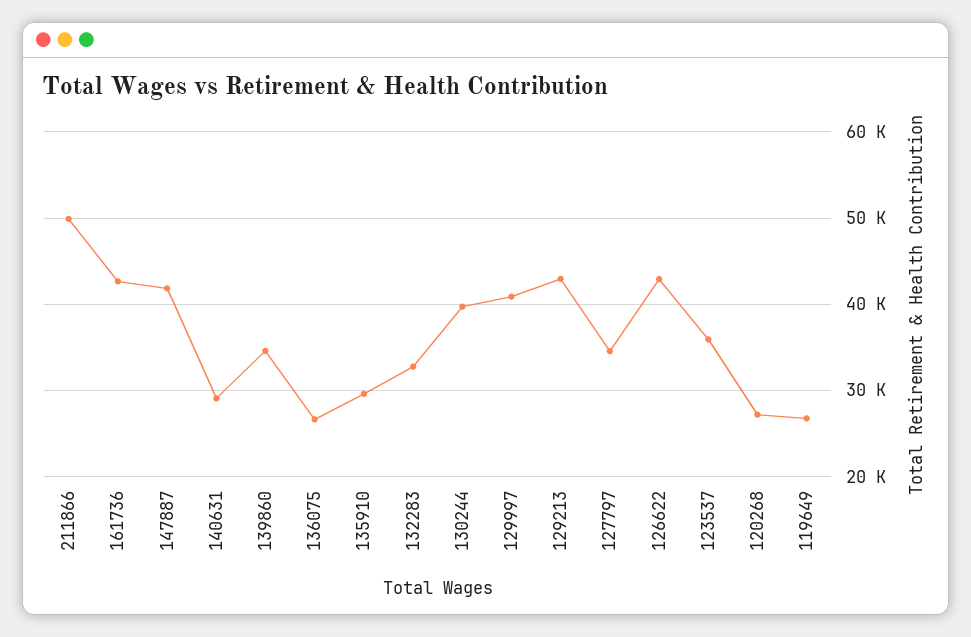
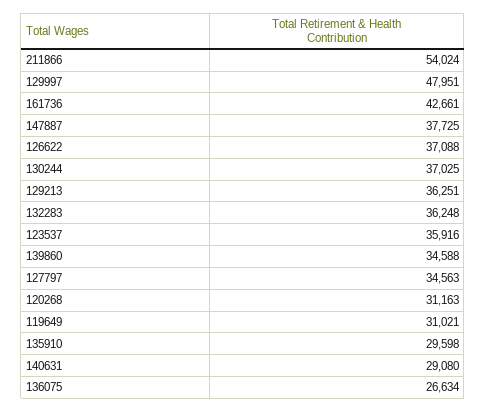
211866: 50000 -> 54024
147887: 42000 -> 37725
132283: 33000 -> 36248
130244: 40000 -> 37025
129997: 41000 -> 47951
129213: 43000 -> 36251
126622: 43000 -> 37088
120268: 27000 -> 31163
119649: 27000 -> 31021

